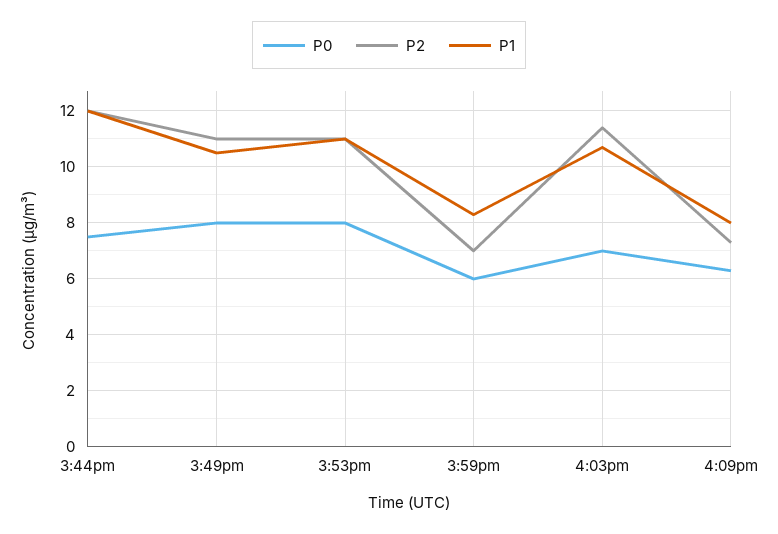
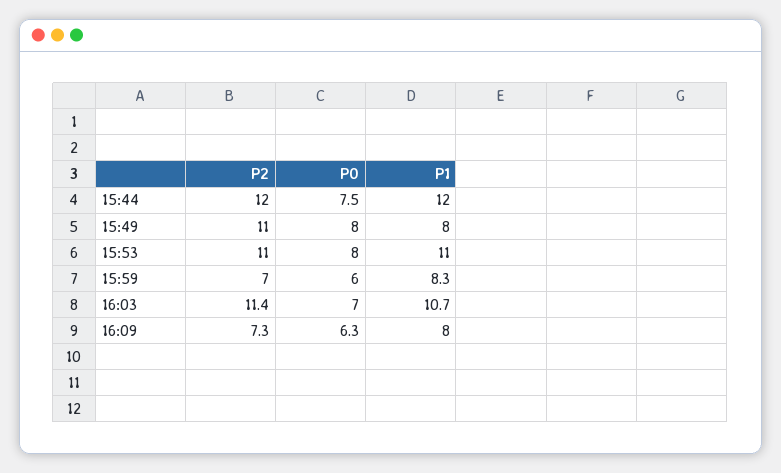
P1, 3:49pm: 10.5 -> 8

